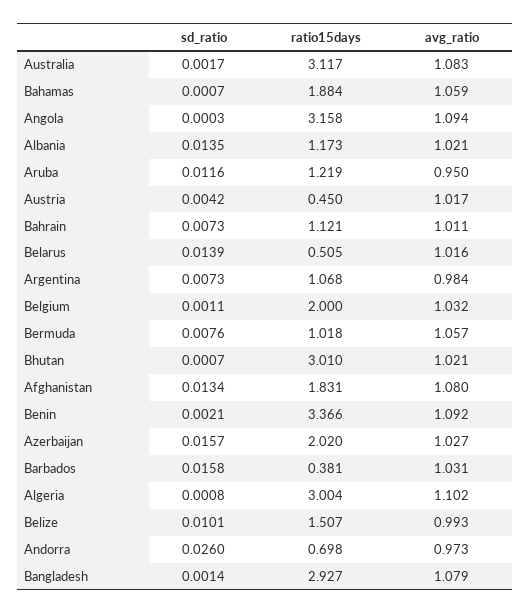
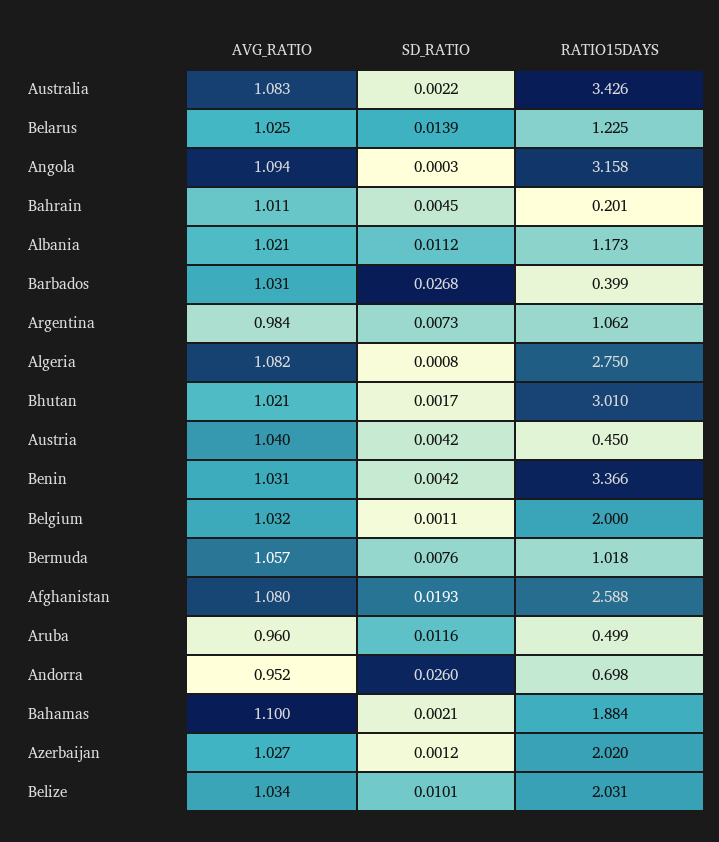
sd_ratio, Australia: 0.0017 -> 0.0022
ratio15days, Australia: 3.117 -> 3.426
sd_ratio, Bahamas: 0.0007 -> 0.0021
avg_ratio, Bahamas: 1.059 -> 1.1
sd_ratio, Albania: 0.0135 -> 0.0112
ratio15days, Aruba: 1.219 -> 0.499
avg_ratio, Aruba: 0.95 -> 0.96
avg_ratio, Austria: 1.017 -> 1.04
sd_ratio, Bahrain: 0.0073 -> 0.0045
ratio15days, Bahrain: 1.121 -> 0.201
ratio15days, Belarus: 0.505 -> 1.225
avg_ratio, Belarus: 1.016 -> 1.025
ratio15days, Argentina: 1.068 -> 1.062
sd_ratio, Bhutan: 0.0007 -> 0.0017
sd_ratio, Afghanistan: 0.0134 -> 0.0193
ratio15days, Afghanistan: 1.831 -> 2.588
sd_ratio, Benin: 0.0021 -> 0.0042
avg_ratio, Benin: 1.092 -> 1.031
sd_ratio, Azerbaijan: 0.0157 -> 0.0012
sd_ratio, Barbados: 0.0158 -> 0.0268
ratio15days, Barbados: 0.381 -> 0.399
ratio15days, Algeria: 3.004 -> 2.75
avg_ratio, Algeria: 1.102 -> 1.082
ratio15days, Belize: 1.507 -> 2.031
avg_ratio, Belize: 0.993 -> 1.034
avg_ratio, Andorra: 0.973 -> 0.952
sd_ratio, Bangladesh: 0.0014 -> none
ratio15days, Bangladesh: 2.927 -> none
avg_ratio, Bangladesh: 1.079 -> none

